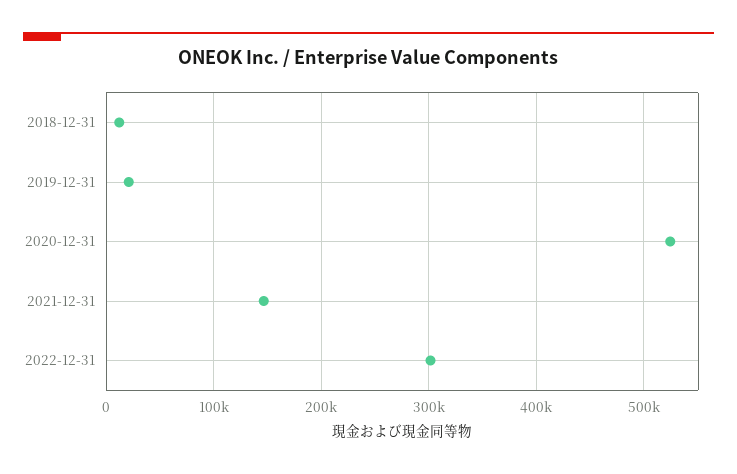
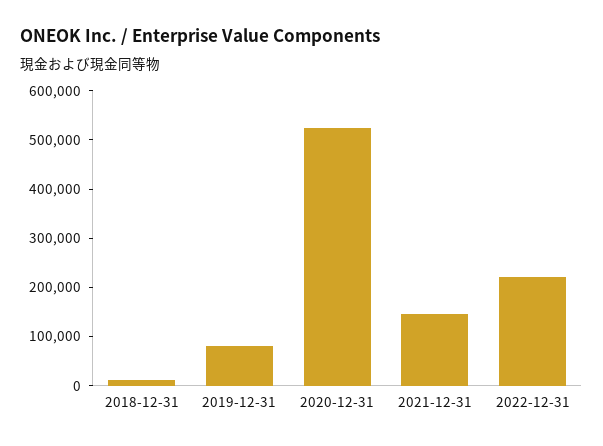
2019-12-31: 20000 -> 80000
2022-12-31: 300000 -> 220000

